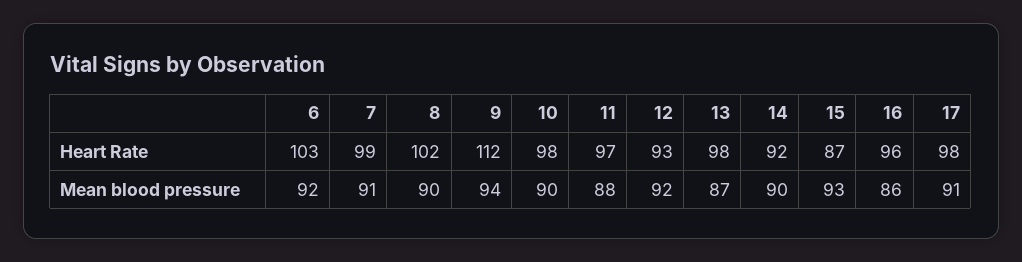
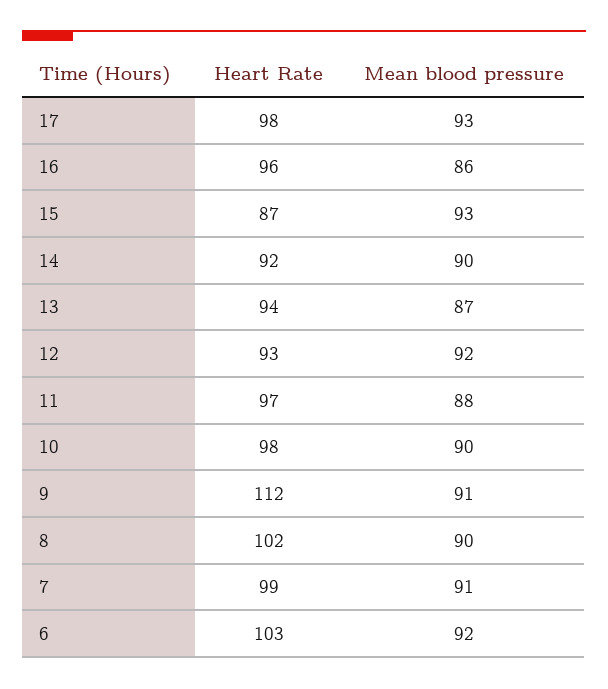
13, Heart Rate: 98 -> 94
9, Mean blood pressure: 94 -> 91
17, Mean blood pressure: 91 -> 93

